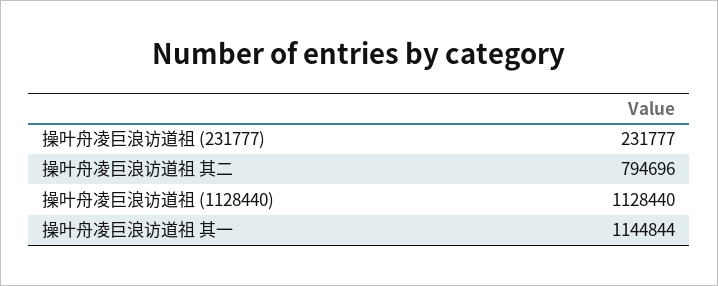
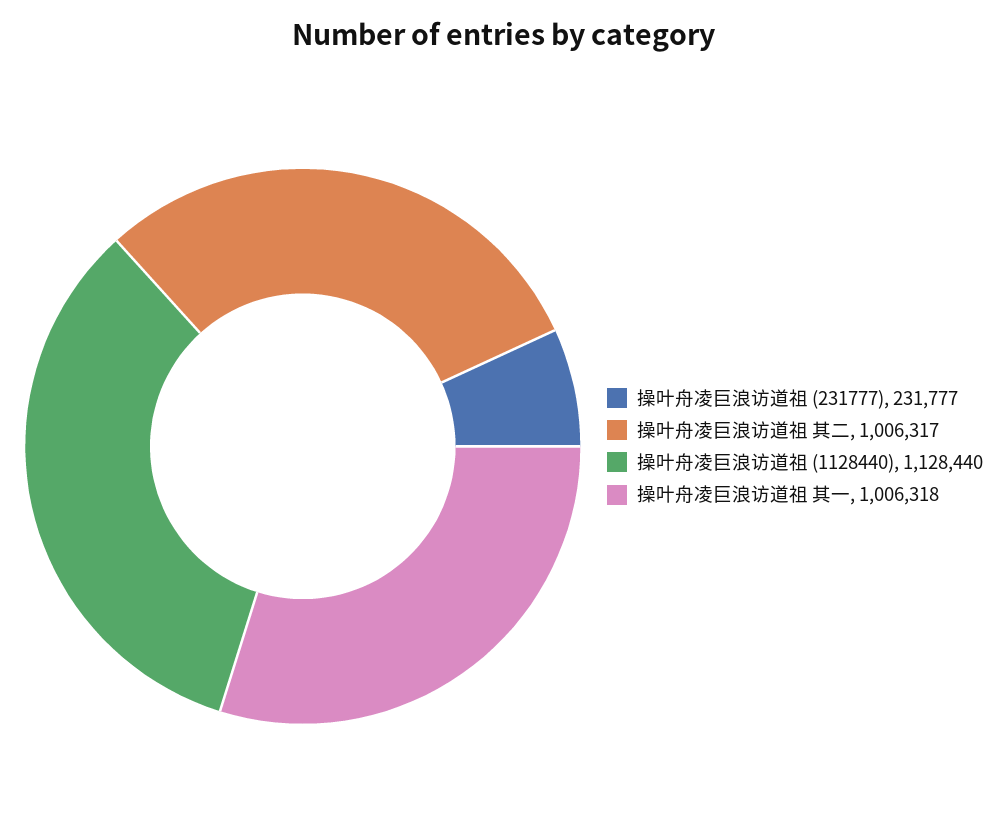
操叶舟凌巨浪访道祖 其二: 794696 -> 1006317
操叶舟凌巨浪访道祖 其一: 1144844 -> 1006318

